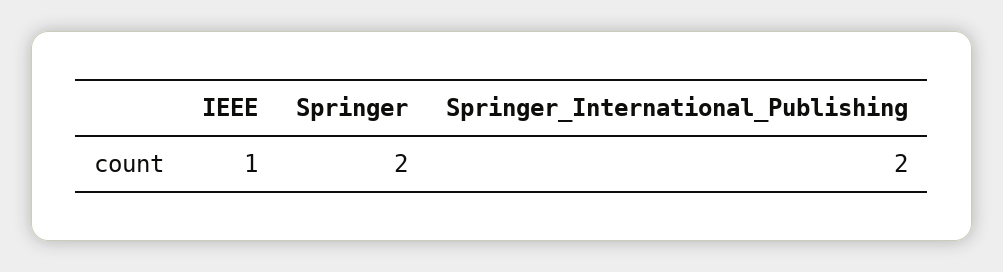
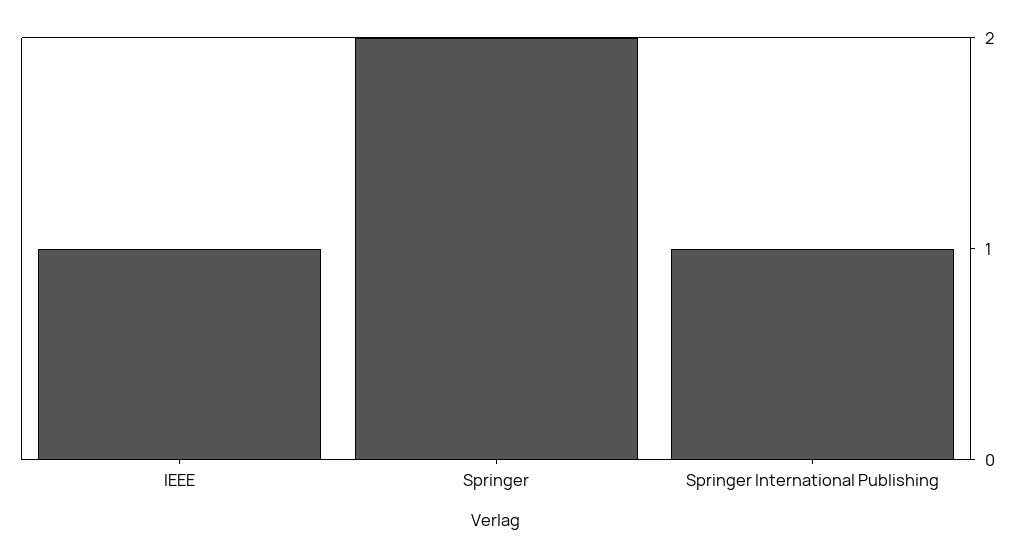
Springer_International_Publishing: 2 -> 1

